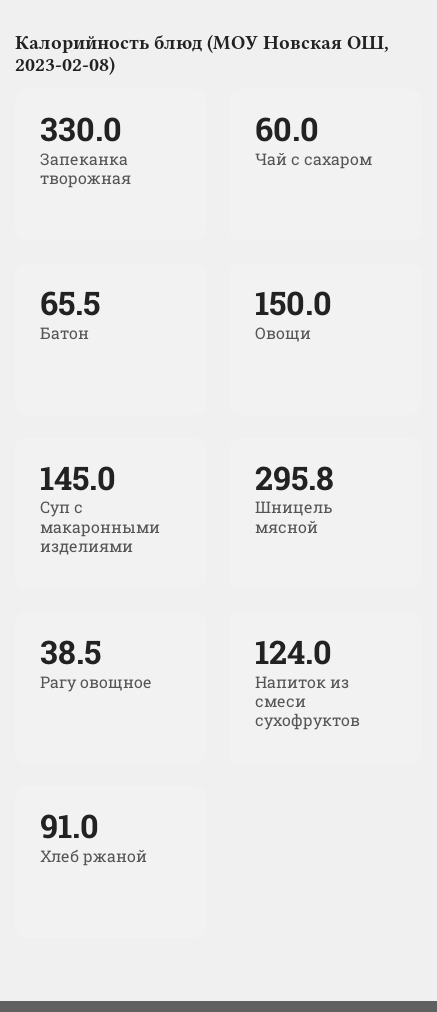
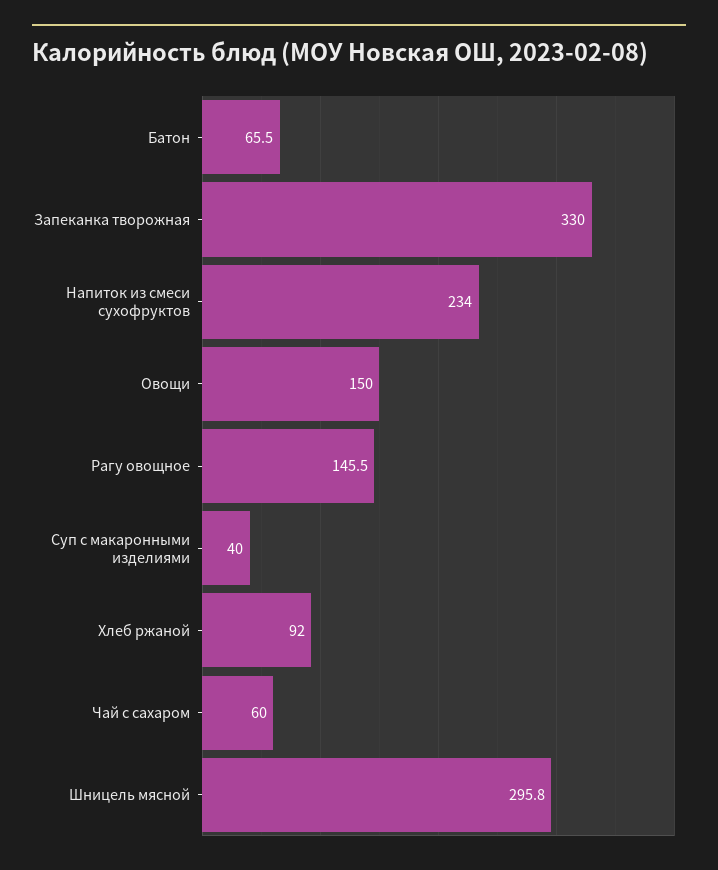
Суп с макаронными изделиями: 145 -> 40
Рагу овощное: 38.5 -> 145.5
Напиток из смеси сухофруктов: 124 -> 234
Хлеб ржаной: 91 -> 92

